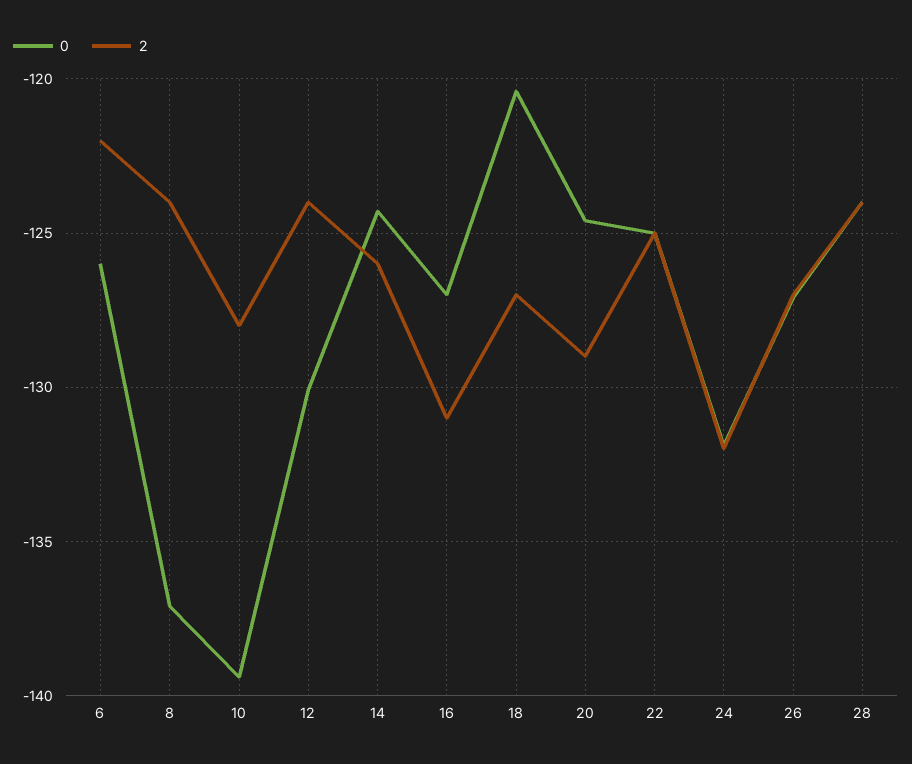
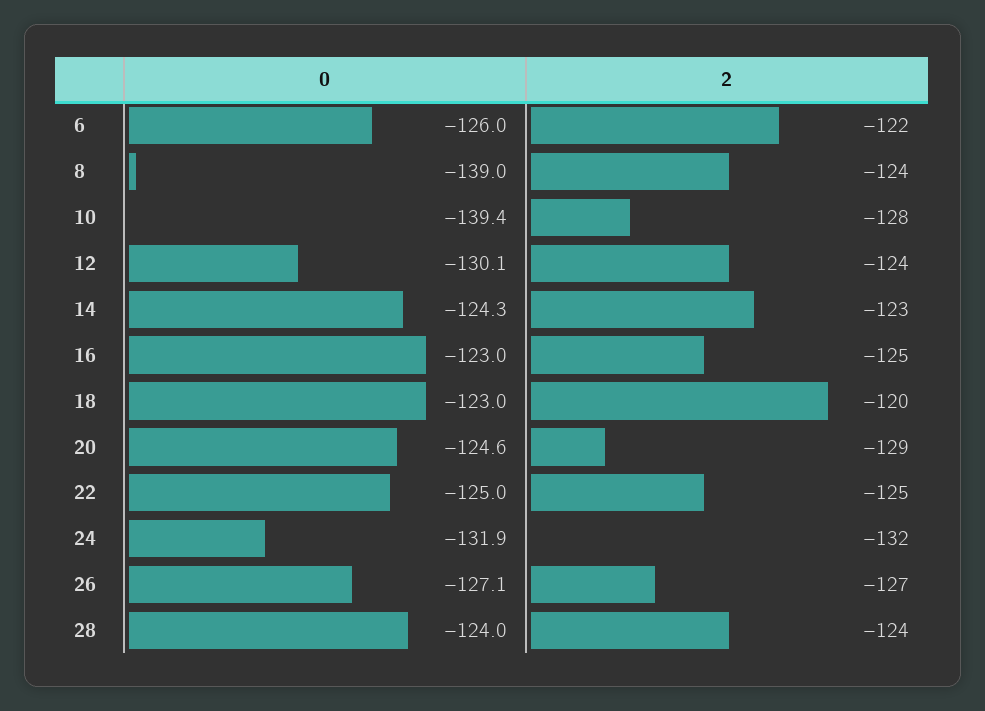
0, 8: -137 -> -139
2, 14: -126 -> -123
0, 16: -127 -> -123
2, 16: -131 -> -125
0, 18: -120.5 -> -123
2, 18: -127 -> -120

